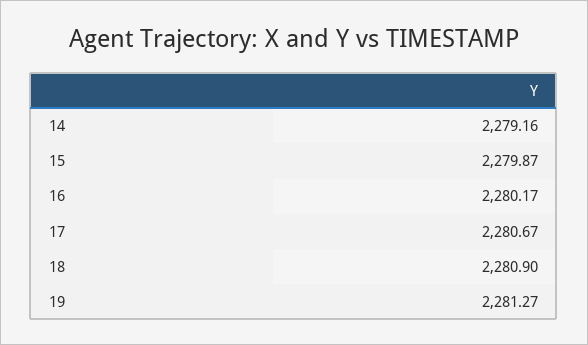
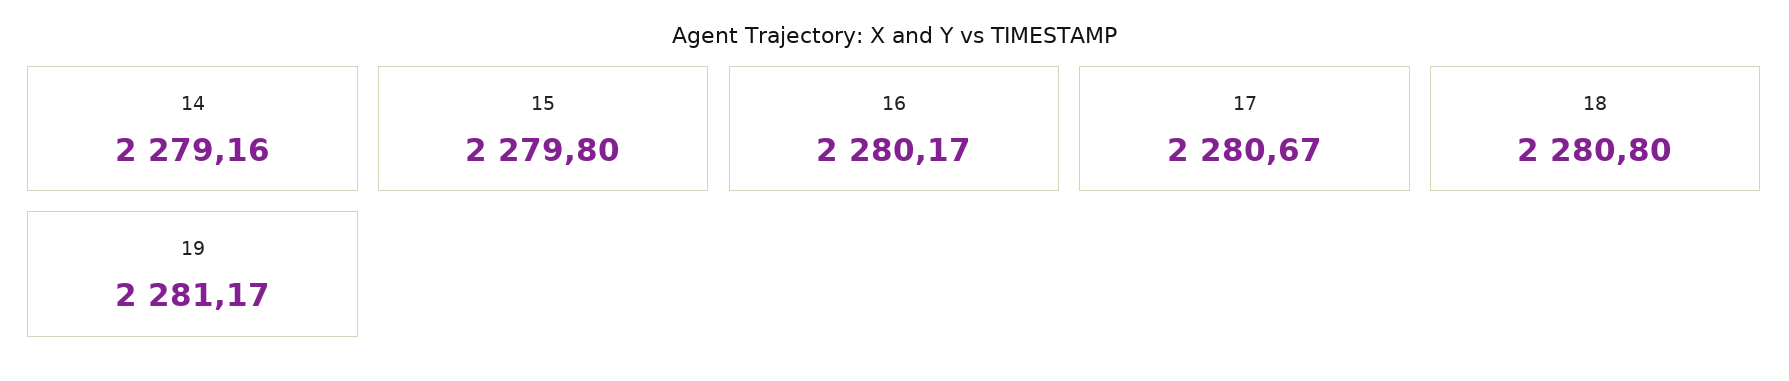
15: 2279.87 -> 2279.8
18: 2280.9 -> 2280.8
19: 2281.27 -> 2281.17

